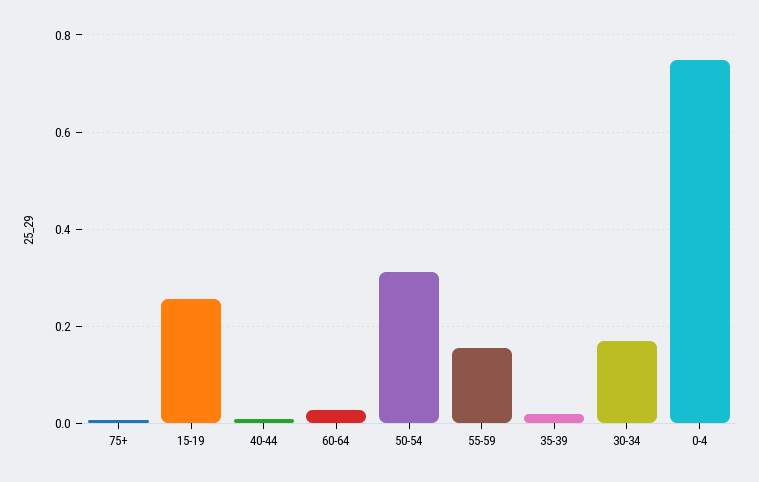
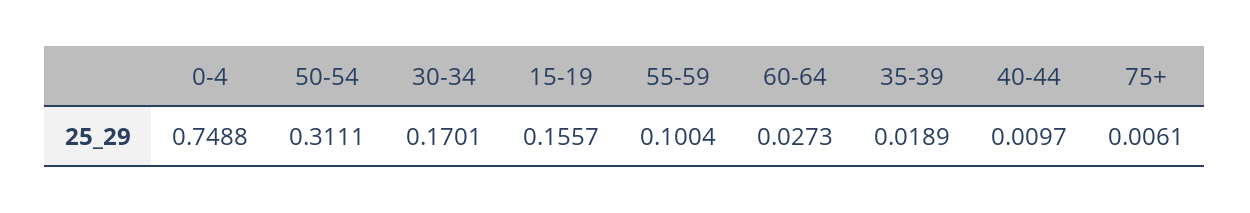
15-19: 0.26 -> 0.1557
55-59: 0.16 -> 0.1004

